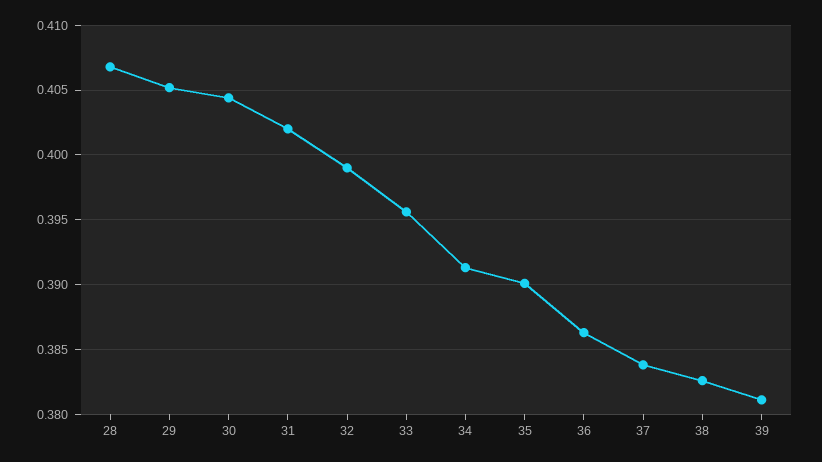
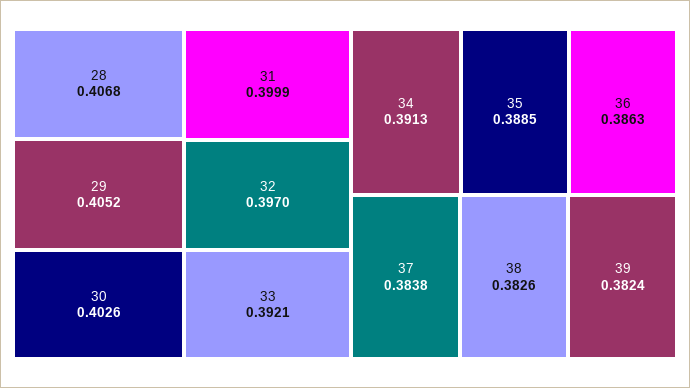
30: 0.4045 -> 0.4026
31: 0.402 -> 0.3999
32: 0.399 -> 0.397
33: 0.3955 -> 0.3921
35: 0.39 -> 0.3885
39: 0.381 -> 0.3824

